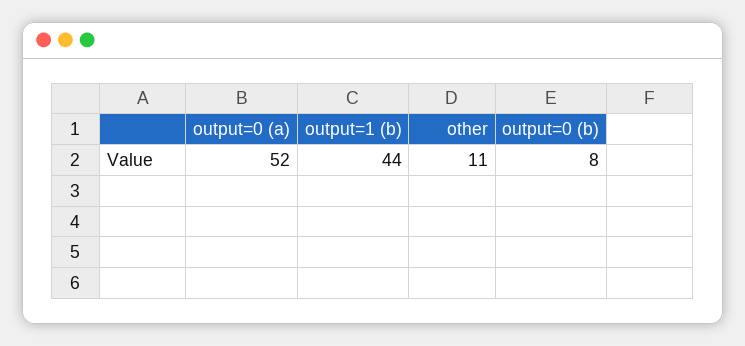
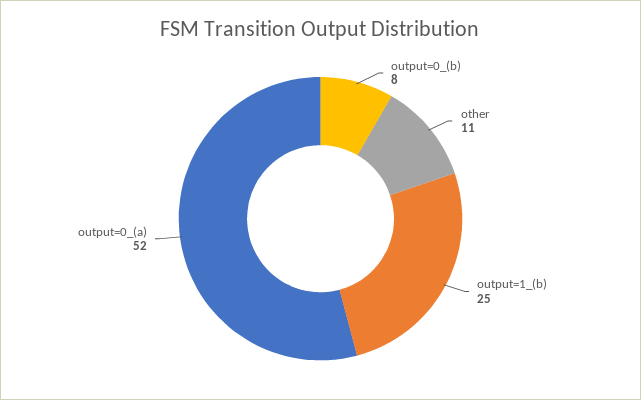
output=1 (b): 44 -> 25

